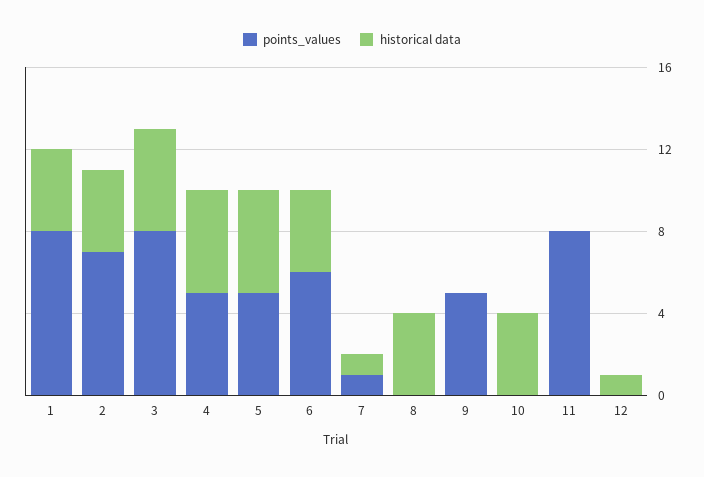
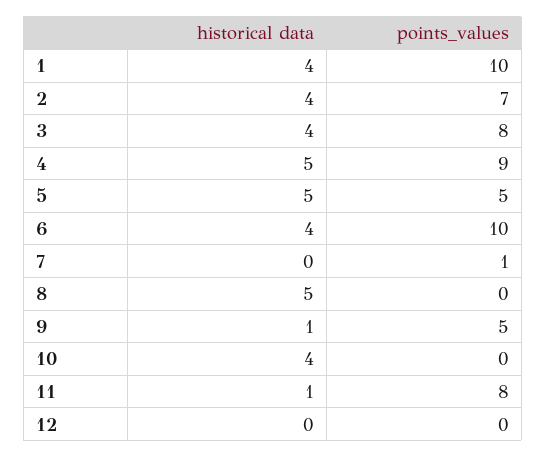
points_values, 1: 8 -> 10
historical data, 3: 5 -> 4
points_values, 4: 5 -> 9
points_values, 6: 6 -> 10
historical data, 7: 1 -> 0
historical data, 8: 4 -> 5
historical data, 9: 0 -> 1
historical data, 11: 0 -> 1
historical data, 12: 1 -> 0

